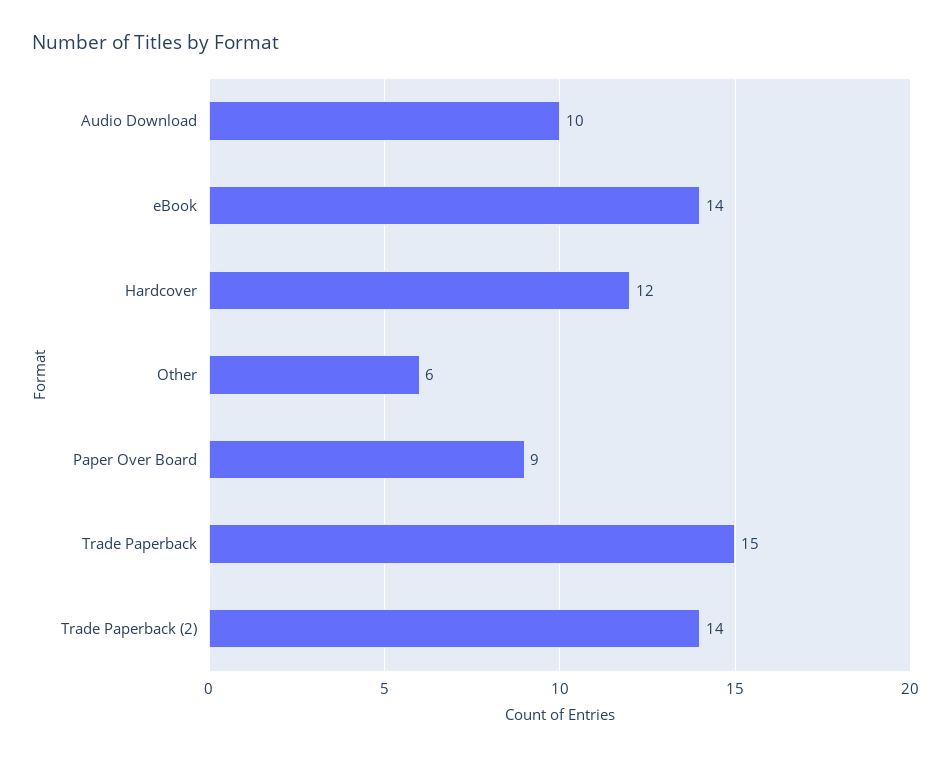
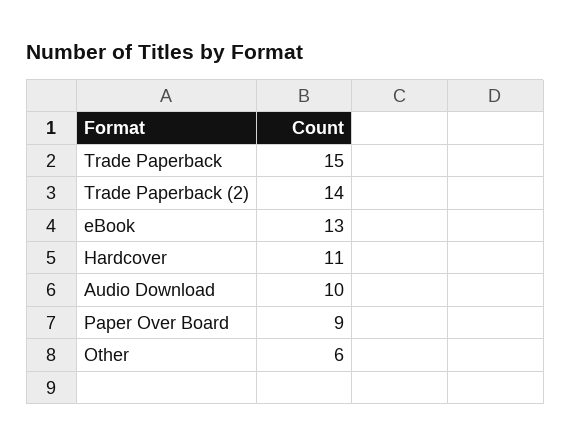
eBook: 14 -> 13
Hardcover: 12 -> 11

